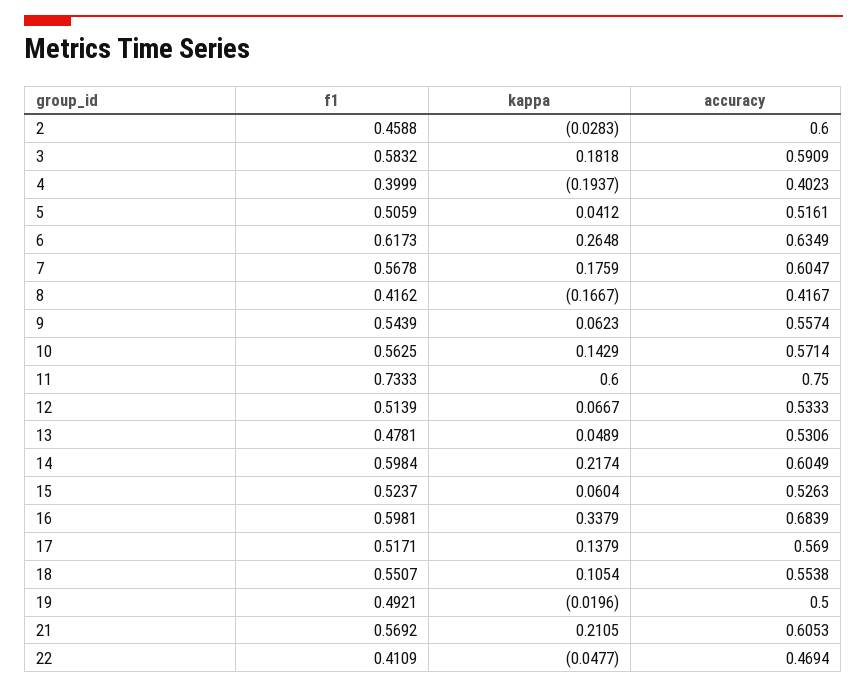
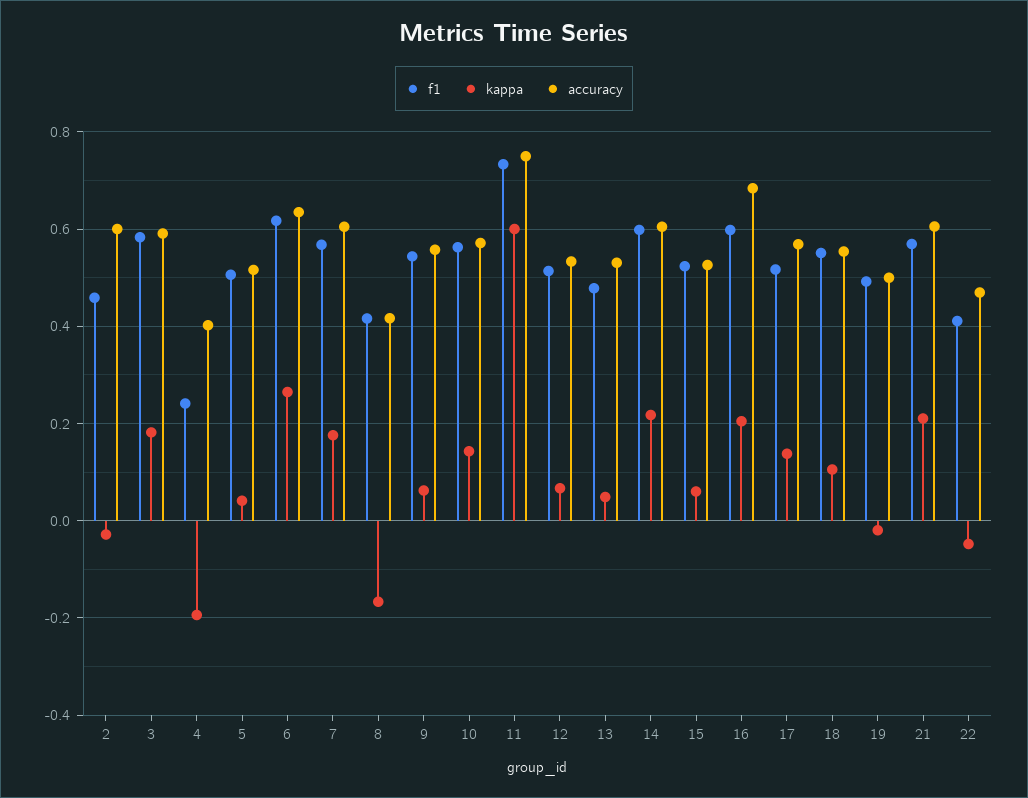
f1, 4: 0.3999 -> 0.24
kappa, 16: 0.3379 -> 0.2

